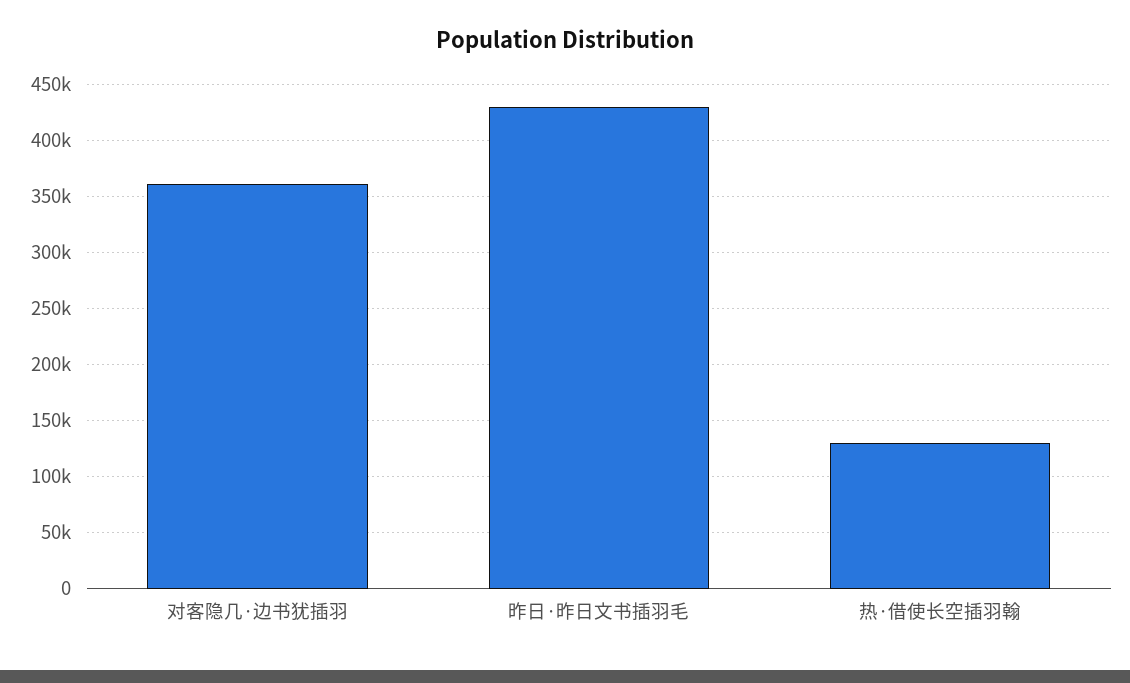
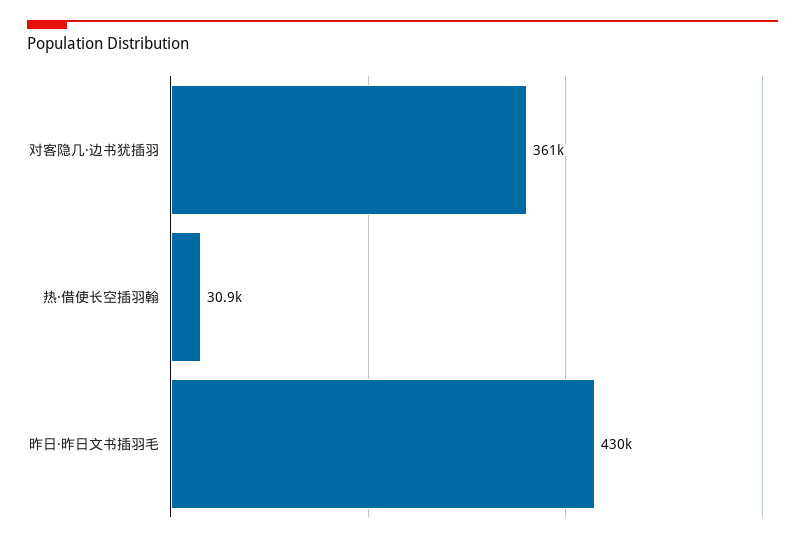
热·借使长空插羽翰: 130000 -> 30900

